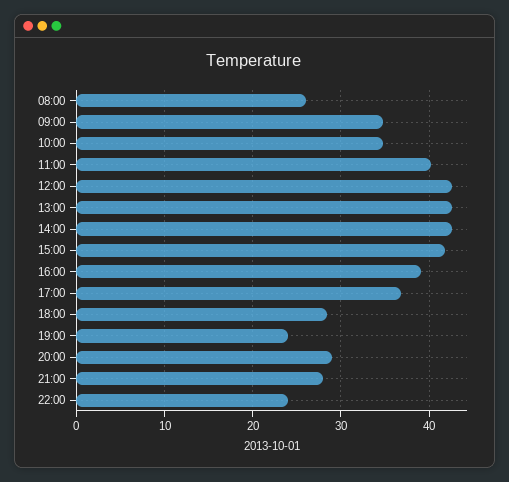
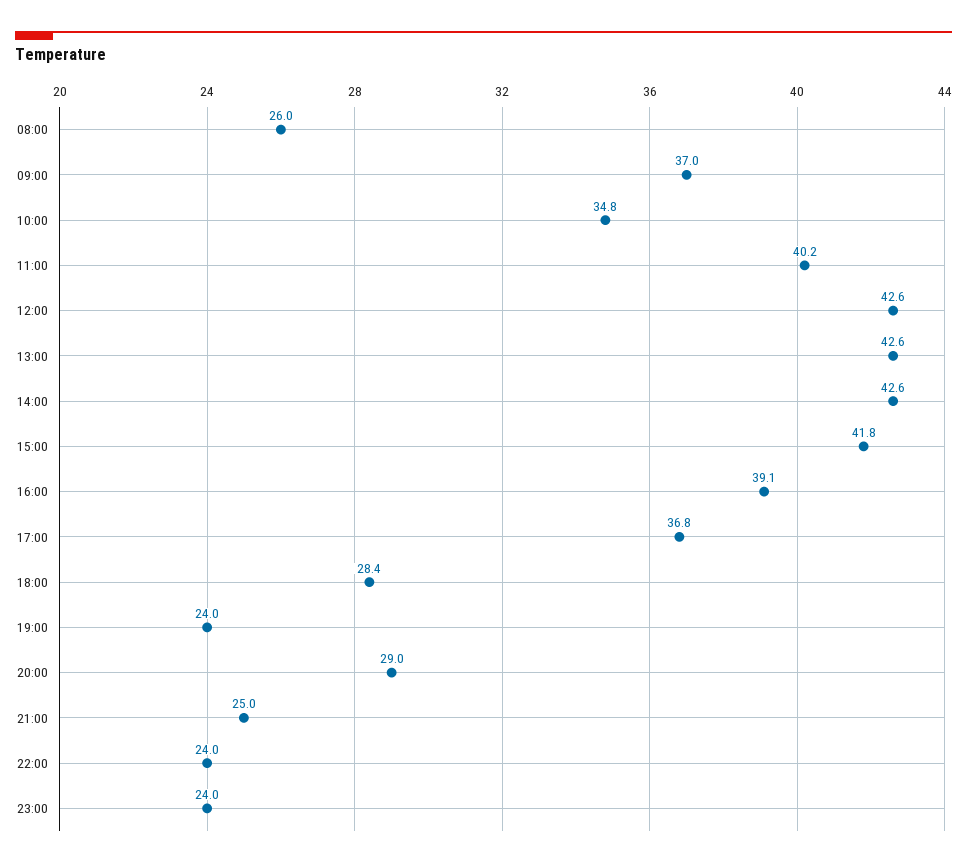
09:00: 35 -> 37
21:00: 28 -> 25
23:00: none -> 24

